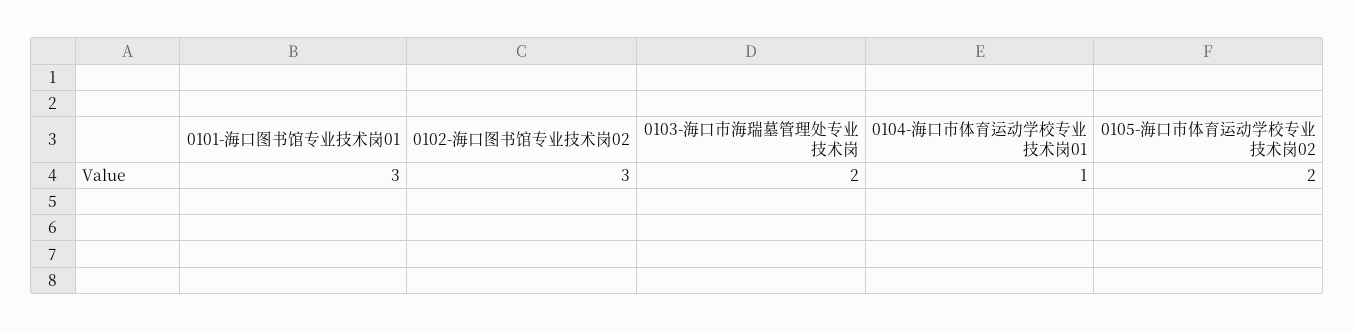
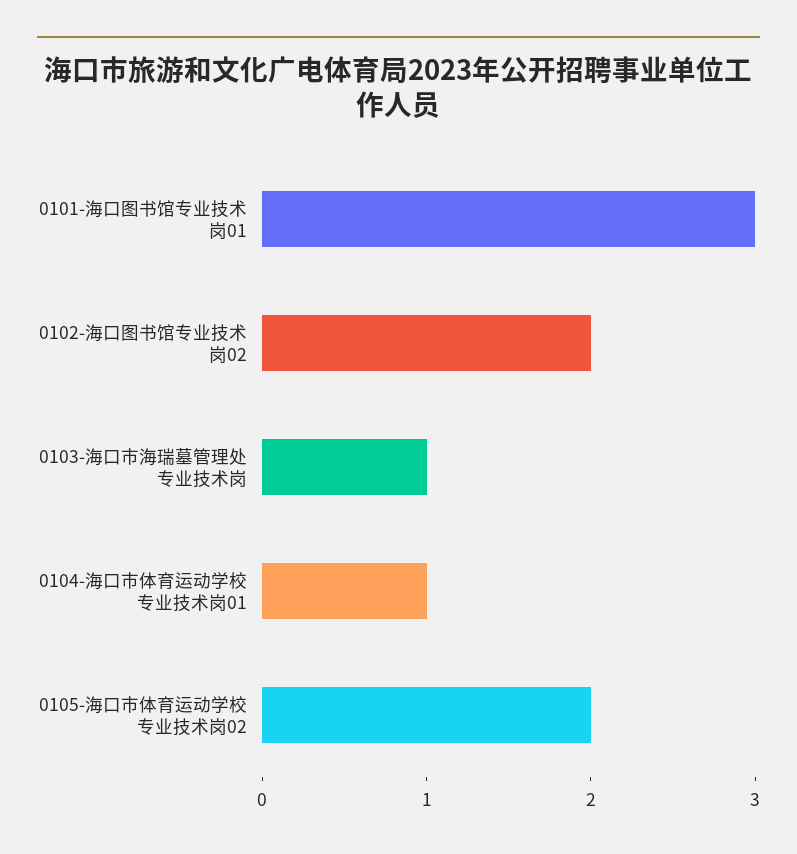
0102-海口图书馆专业技术岗02: 3 -> 2
0103-海口市海瑞墓管理处专业技术岗: 2 -> 1

